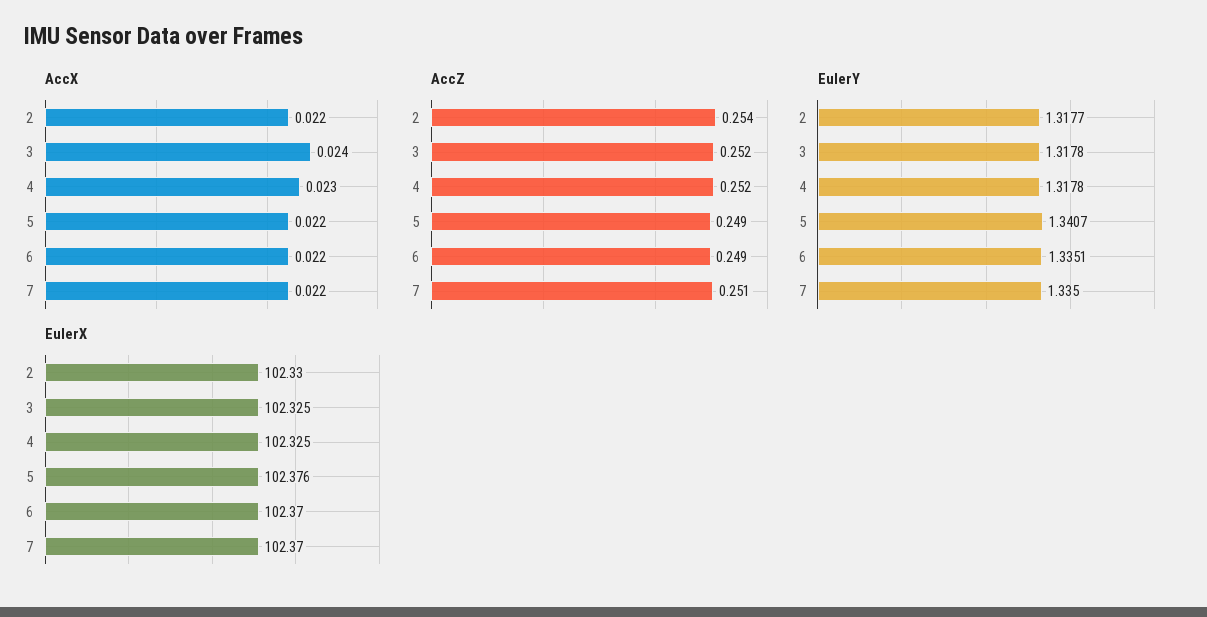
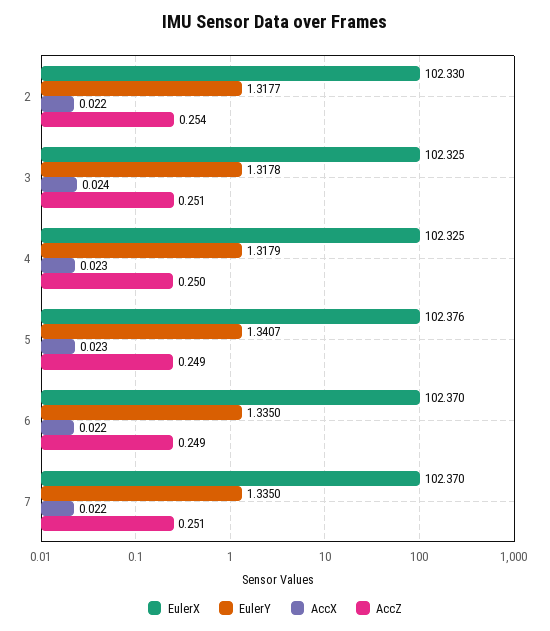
AccX, 5: 0.022 -> 0.023
AccZ, 3: 0.252 -> 0.251
AccZ, 4: 0.252 -> 0.25
EulerY, 4: 1.3178 -> 1.3179
EulerY, 6: 1.3351 -> 1.335

